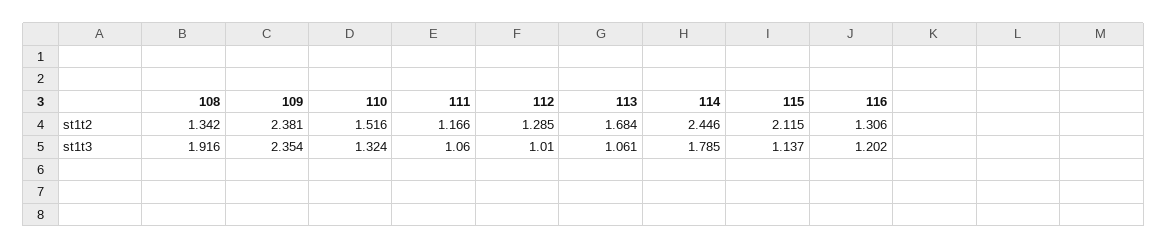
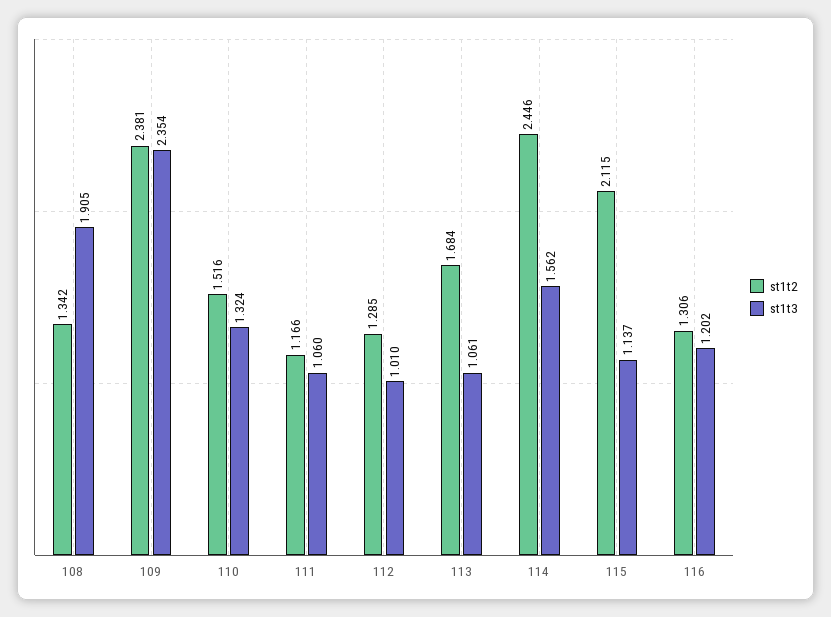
st1t3, 108: 1.916 -> 1.905
st1t3, 114: 1.785 -> 1.562

